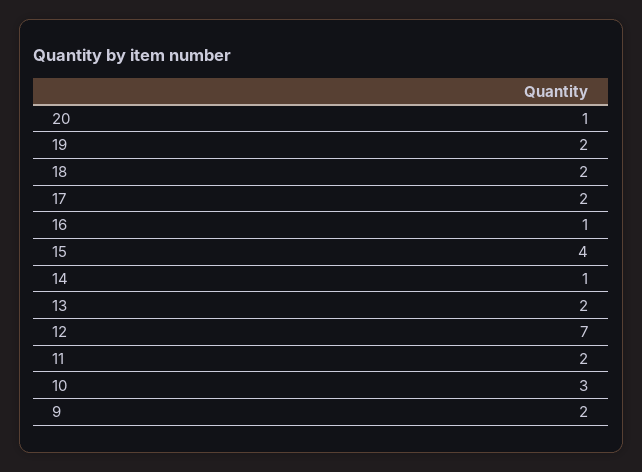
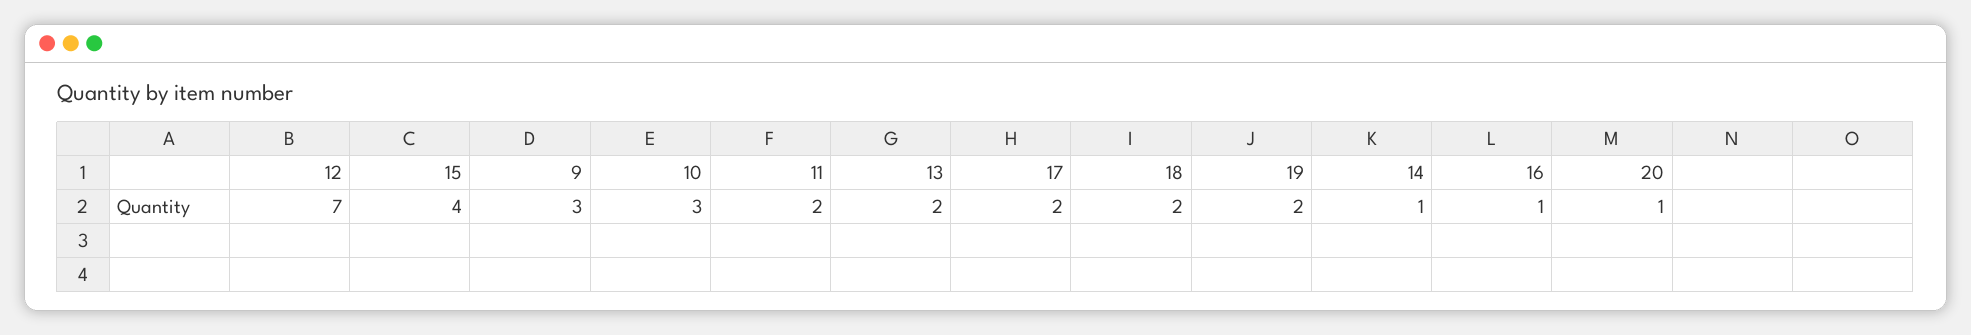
9: 2 -> 3

